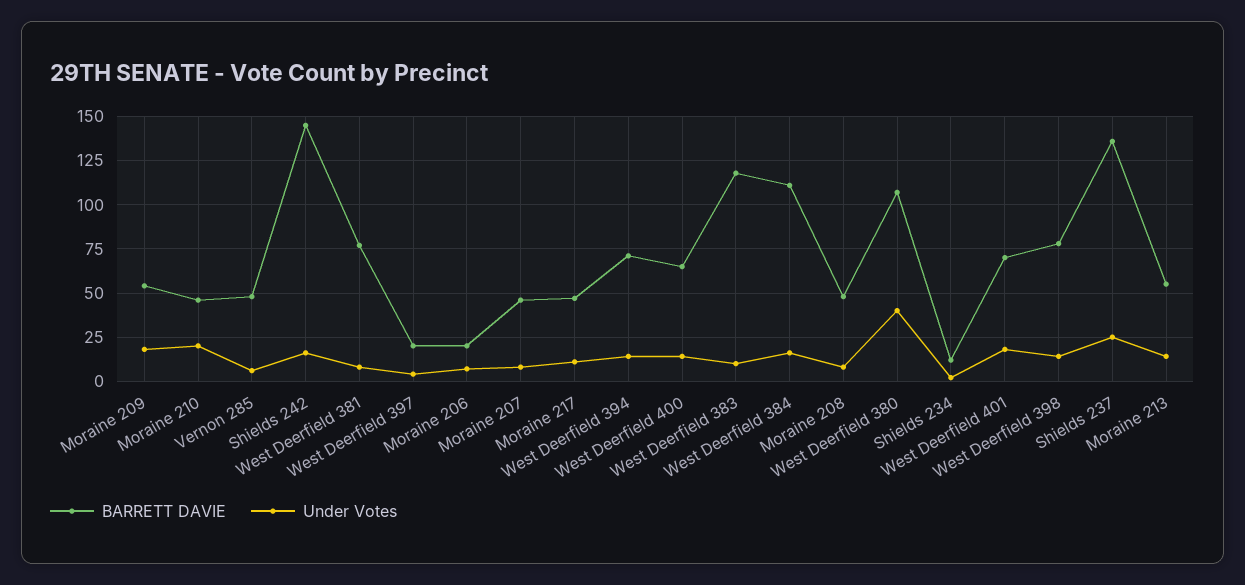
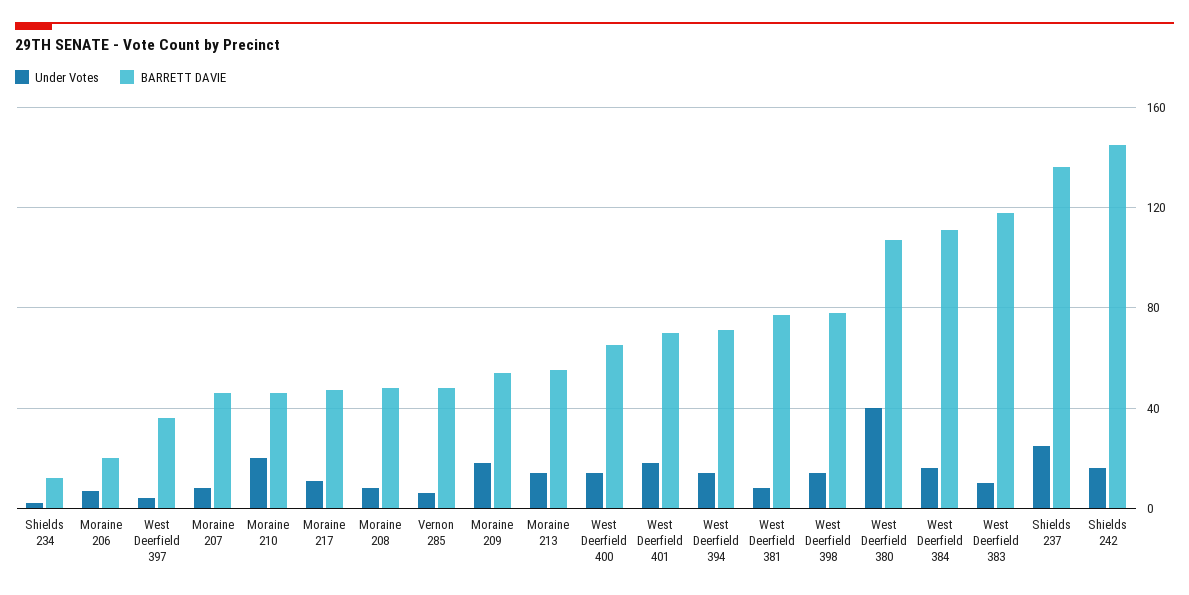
BARRETT DAVIE, West Deerfield 397: 20 -> 35

